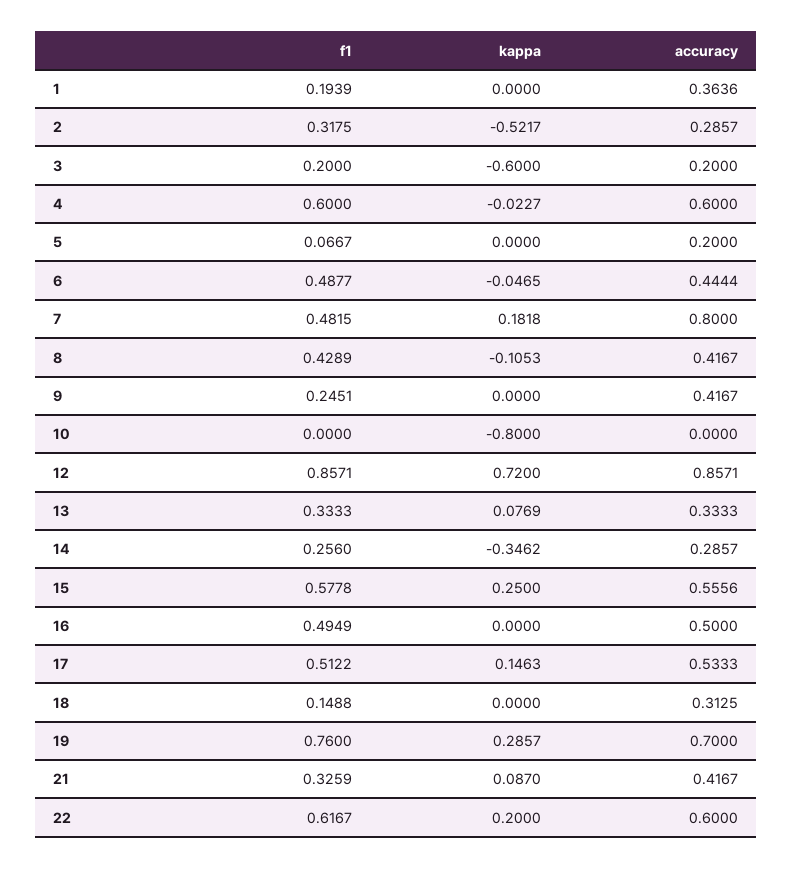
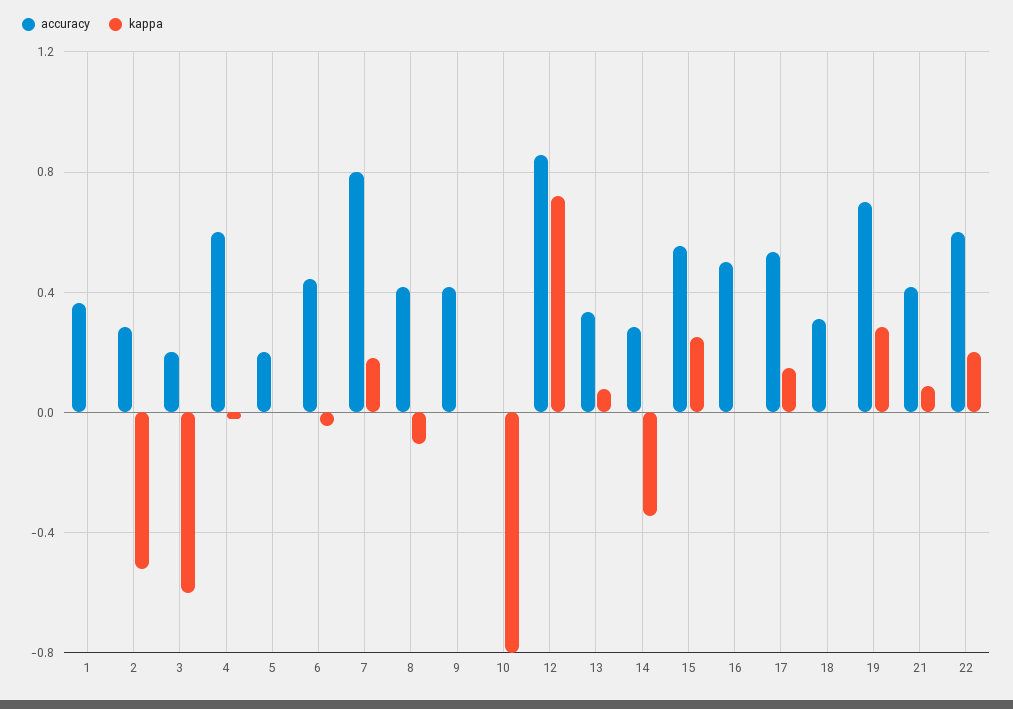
f1, 1: 0.1939 -> none
f1, 2: 0.3175 -> none
f1, 3: 0.2 -> none
f1, 4: 0.6 -> none
f1, 5: 0.0667 -> none
f1, 6: 0.4877 -> none
f1, 7: 0.4815 -> none
f1, 8: 0.4289 -> none
f1, 9: 0.2451 -> none
f1, 10: 0 -> none
f1, 12: 0.8571 -> none
f1, 13: 0.3333 -> none
f1, 14: 0.256 -> none
f1, 15: 0.5778 -> none
f1, 16: 0.4949 -> none
f1, 17: 0.5122 -> none
f1, 18: 0.1488 -> none
f1, 19: 0.76 -> none
f1, 21: 0.3259 -> none
f1, 22: 0.6167 -> none

